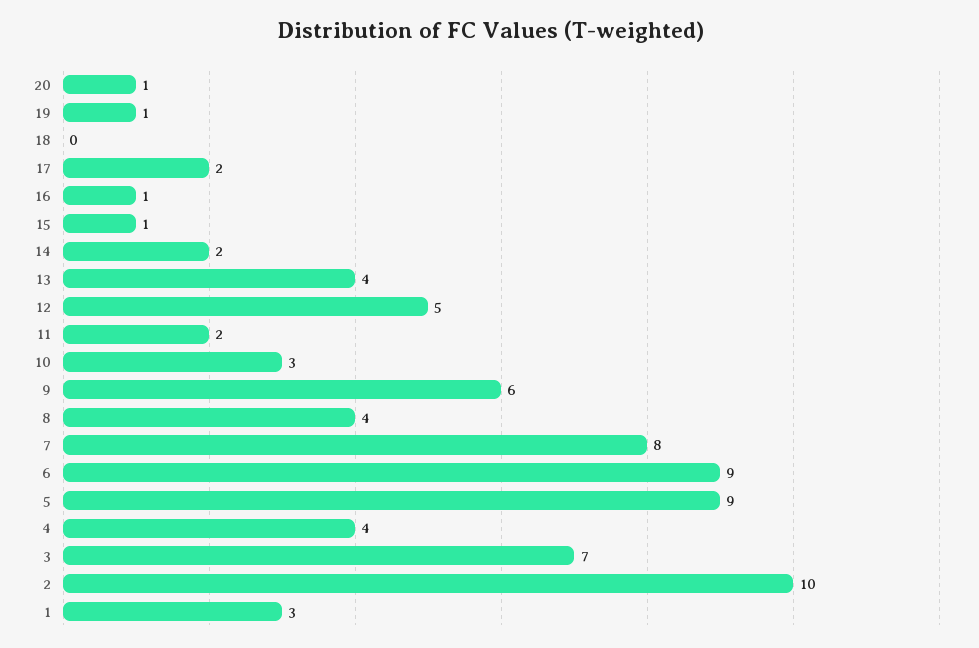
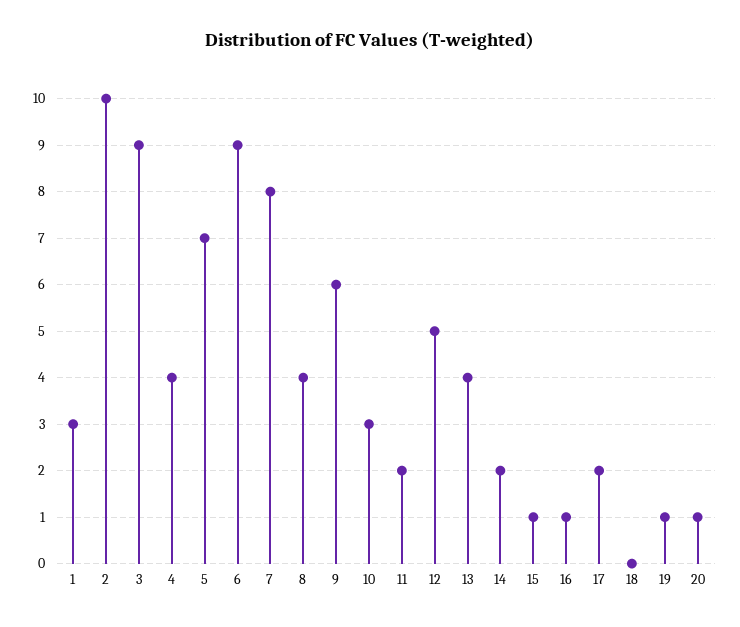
5: 9 -> 7
3: 7 -> 9

